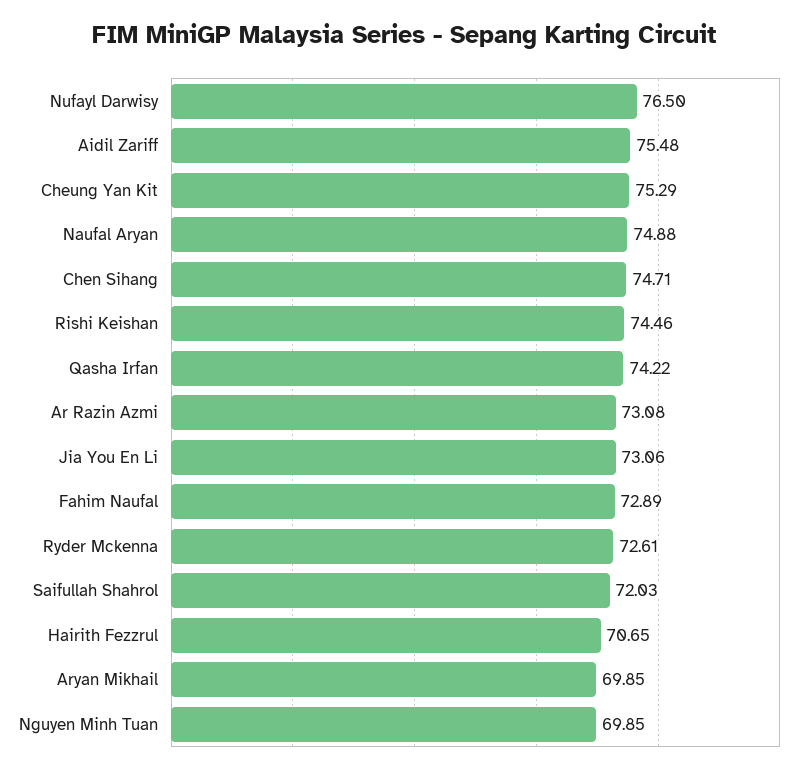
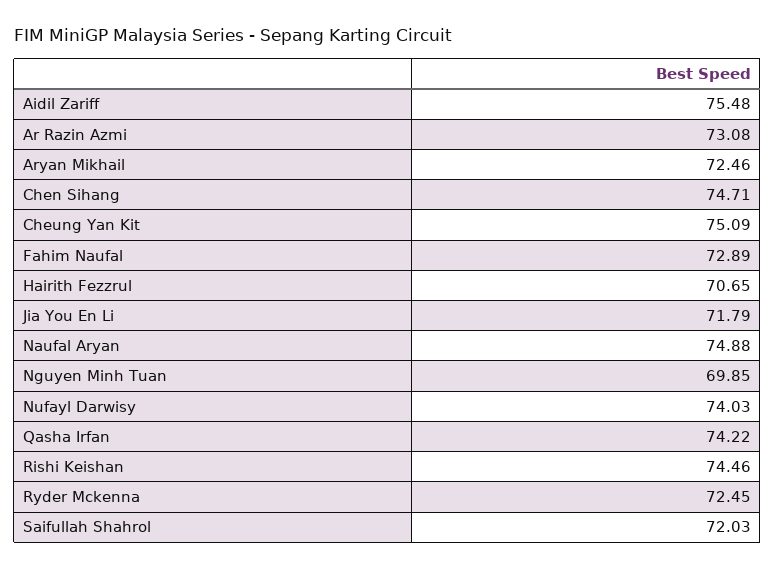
Nufayl Darwisy: 76.5 -> 74.03
Cheung Yan Kit: 75.29 -> 75.09
Jia You En Li: 73.06 -> 71.79
Ryder Mckenna: 72.61 -> 72.45
Aryan Mikhail: 69.85 -> 72.46

